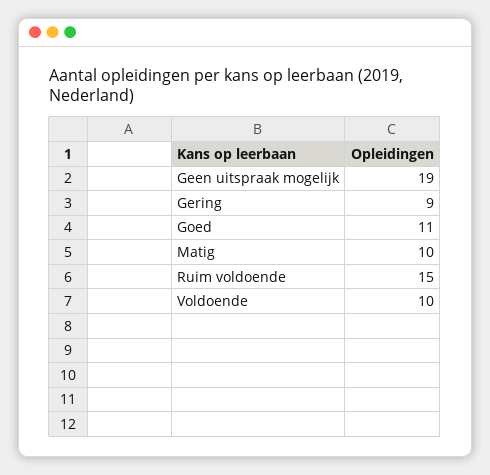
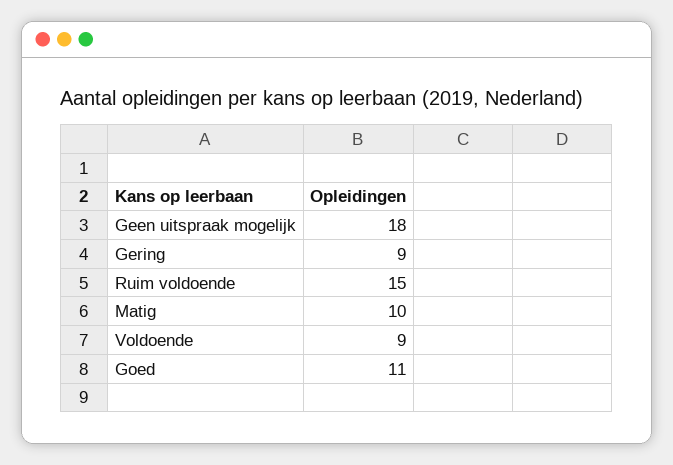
Geen uitspraak mogelijk: 19 -> 18
Voldoende: 10 -> 9

